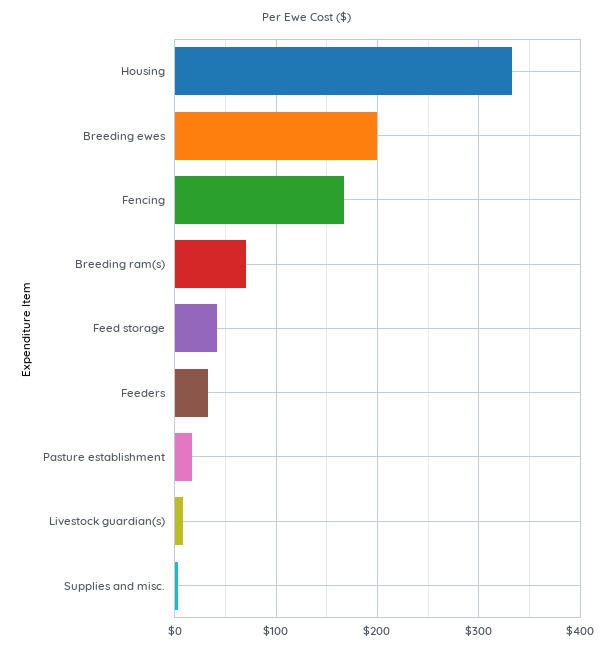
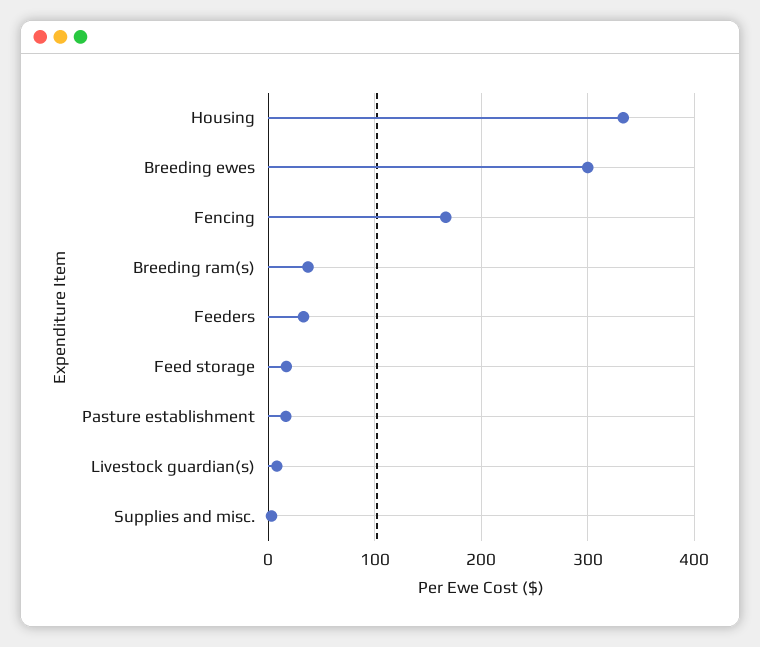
Breeding ewes: 200 -> 300
Breeding ram(s): 70 -> 40
Feed storage: 40 -> 20

